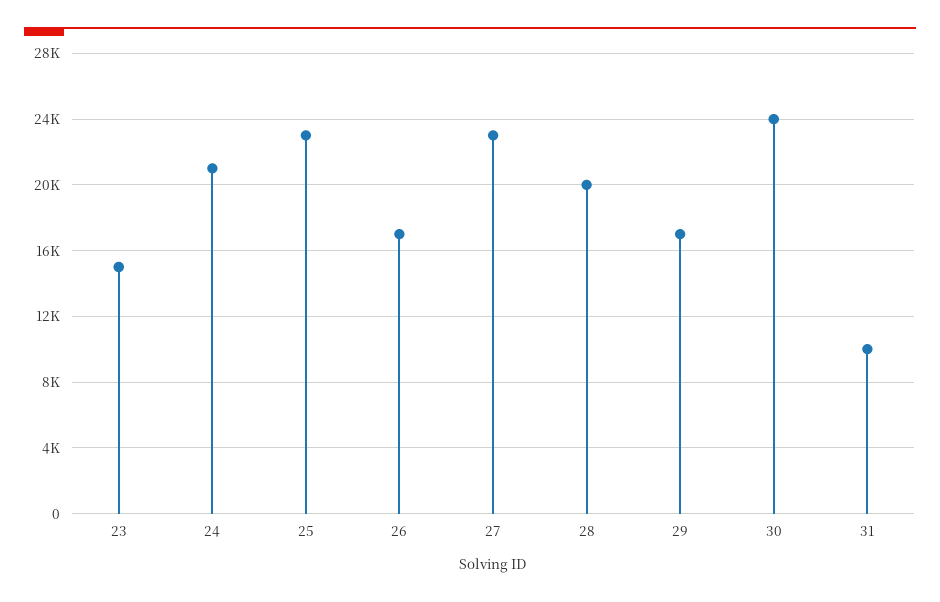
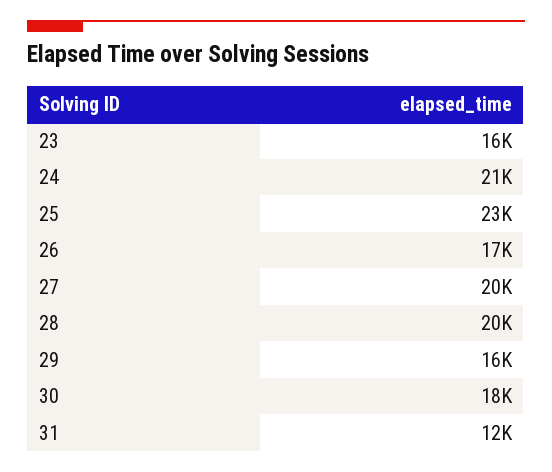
23: 15000 -> 16000
27: 23000 -> 20000
29: 17000 -> 16000
30: 24000 -> 18000
31: 10000 -> 12000

